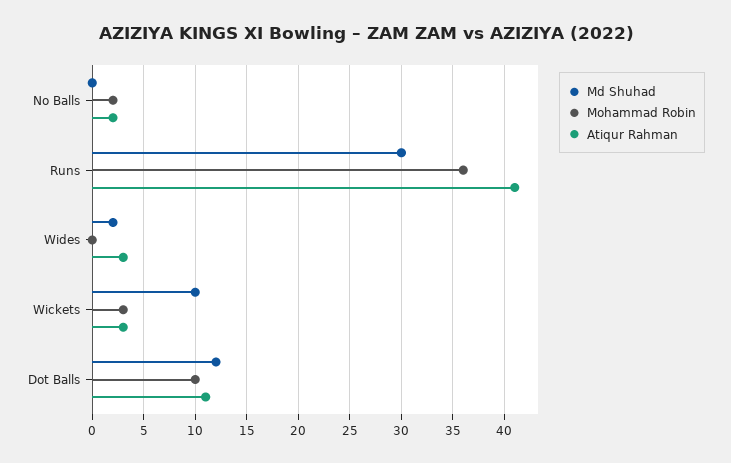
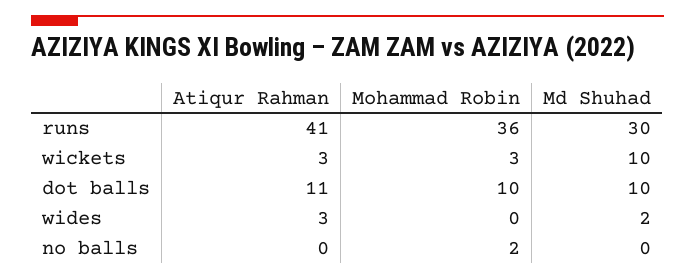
Atiqur Rahman, No Balls: 2 -> 0
Md Shuhad, Dot Balls: 12 -> 10

